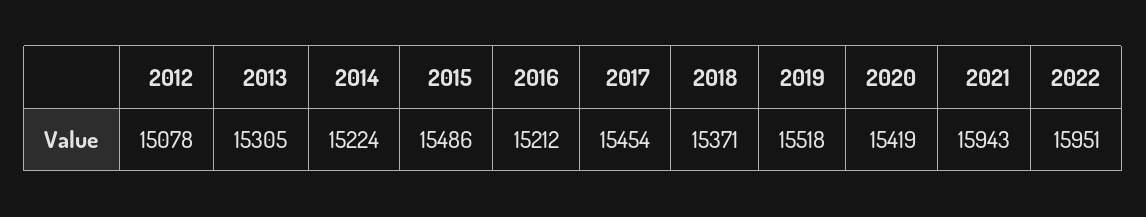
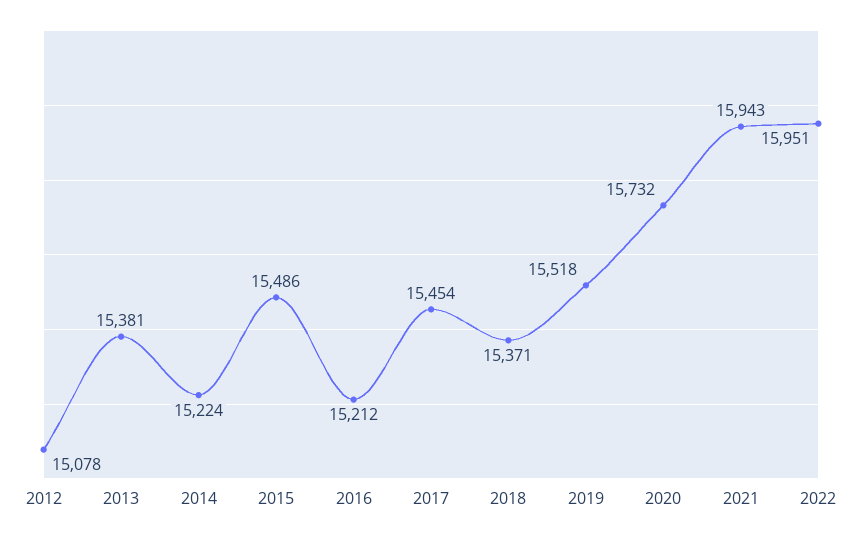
2013: 15305 -> 15381
2020: 15419 -> 15732

